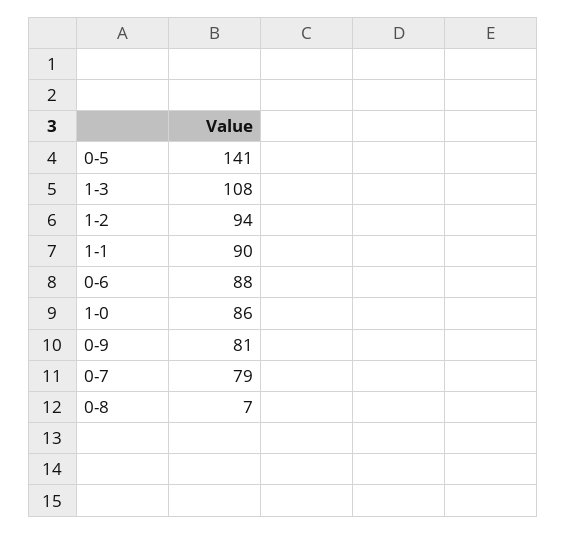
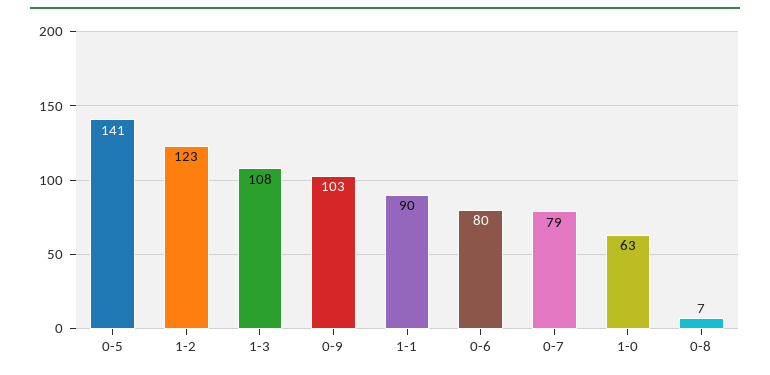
1-2: 94 -> 123
0-6: 88 -> 80
1-0: 86 -> 63
0-9: 81 -> 103

